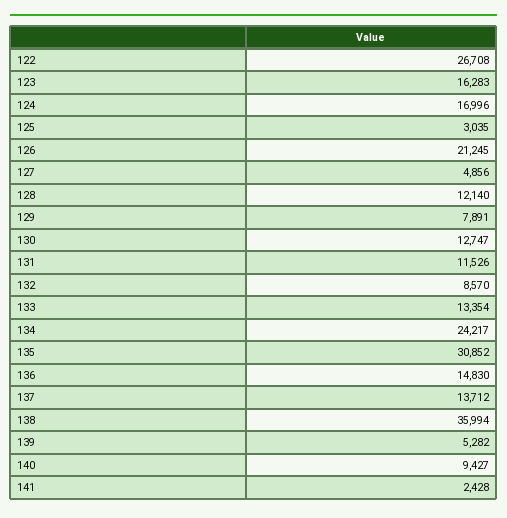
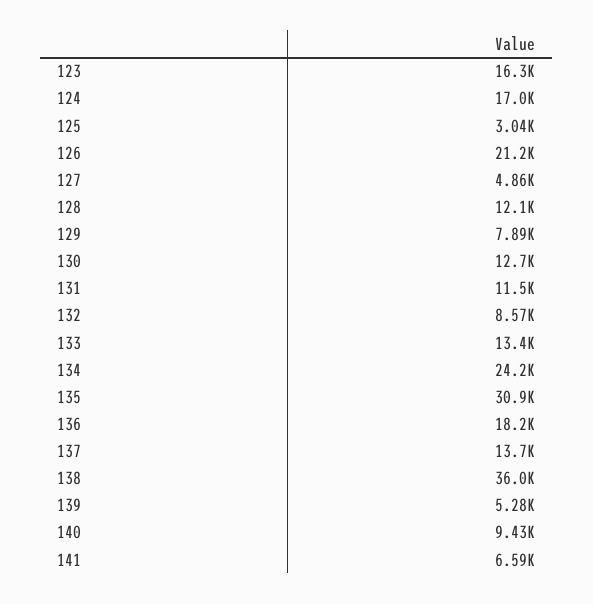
122: 26708 -> none
136: 14830 -> 18200
141: 2428 -> 6590

